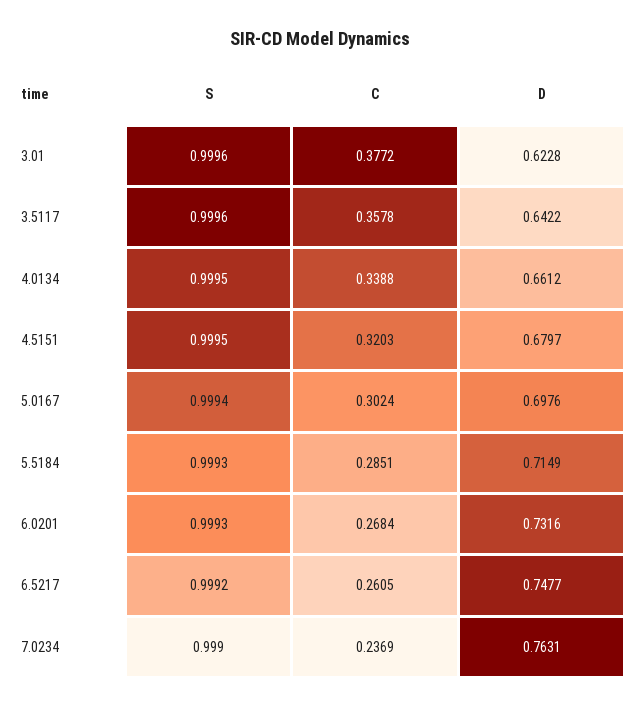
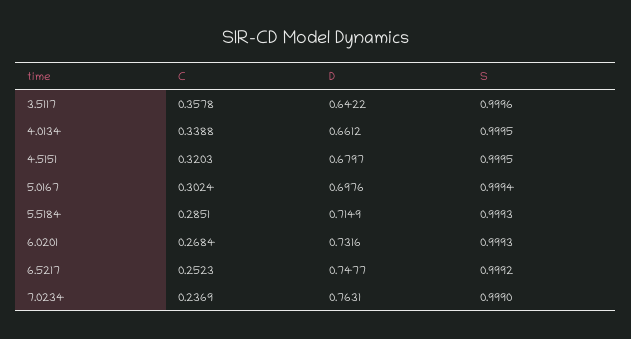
S, 3.01: 0.9996 -> none
C, 3.01: 0.3772 -> none
D, 3.01: 0.6228 -> none
C, 6.5217: 0.2605 -> 0.2523

